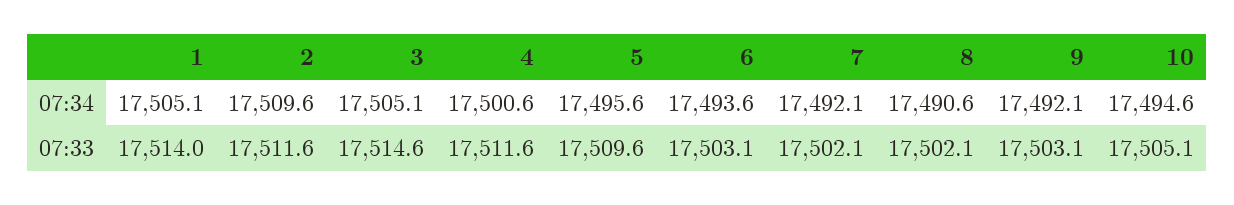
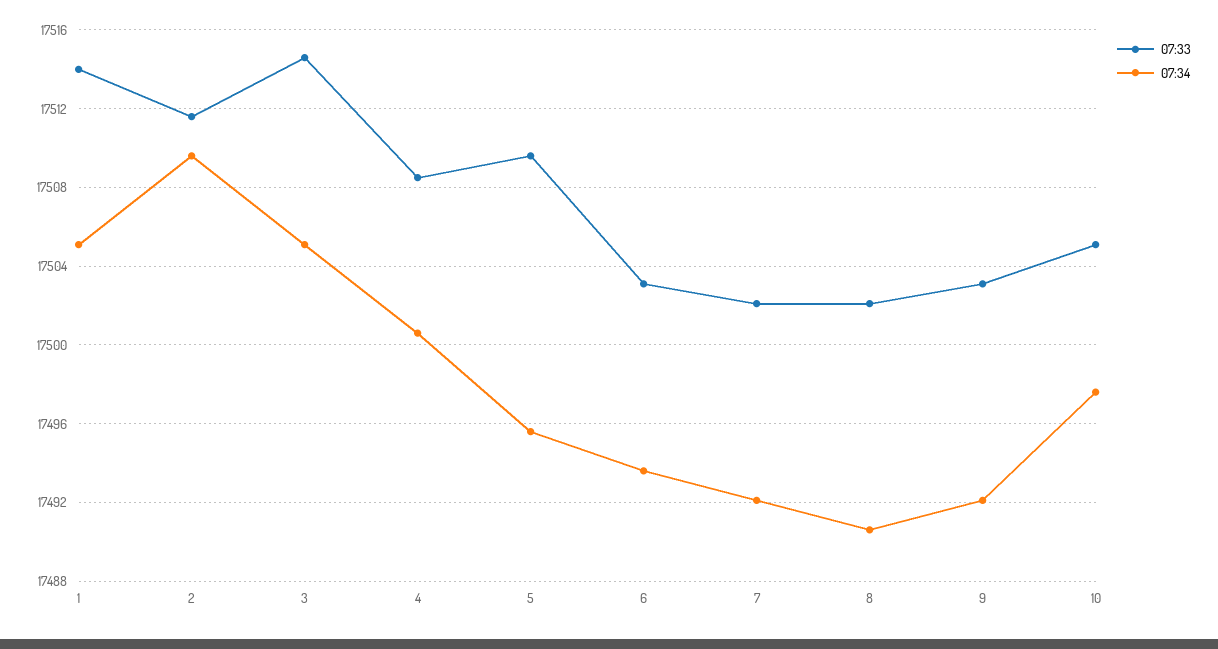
07:34, 10: 17494.6 -> 17497.5
07:33, 4: 17511.6 -> 17508.5

